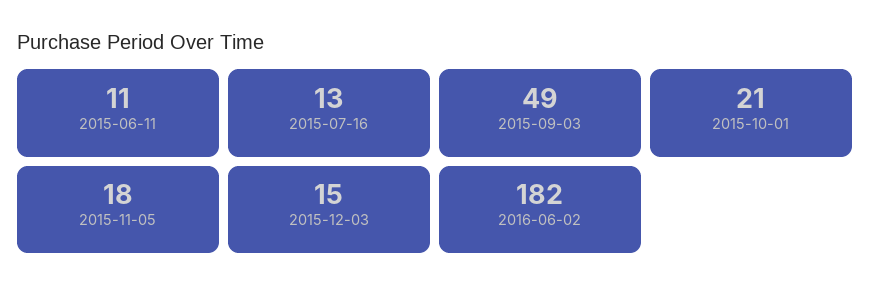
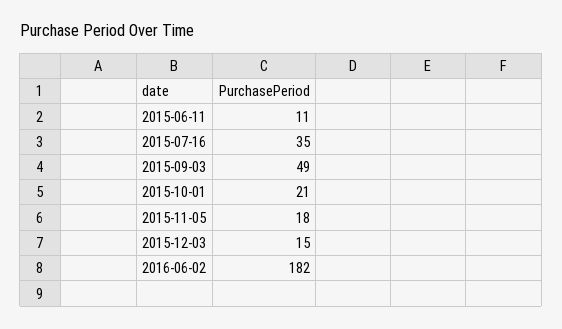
2015-07-16: 13 -> 35

